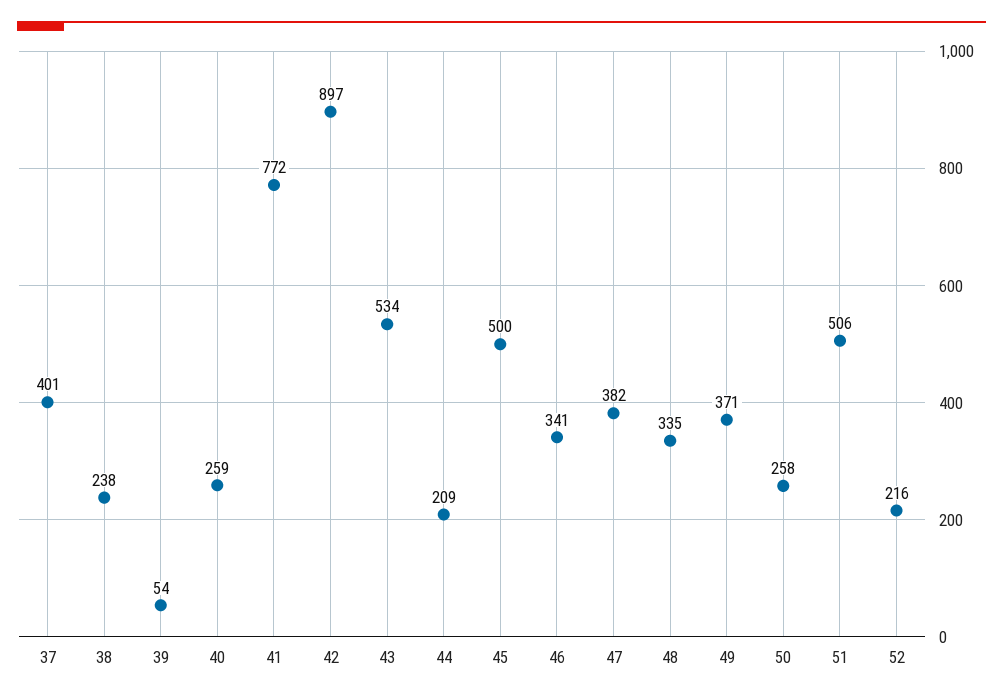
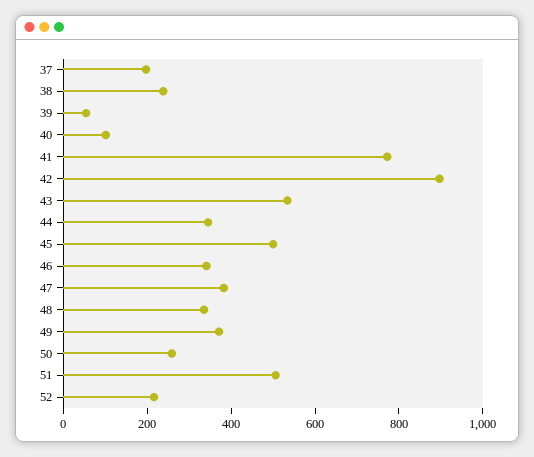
37: 401 -> 200
40: 259 -> 100
44: 209 -> 350

